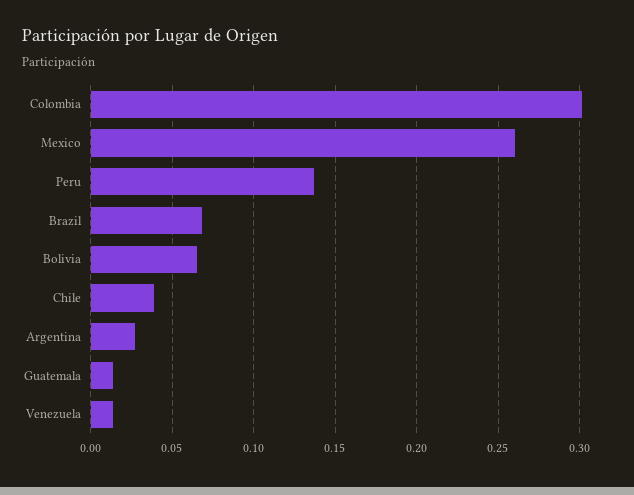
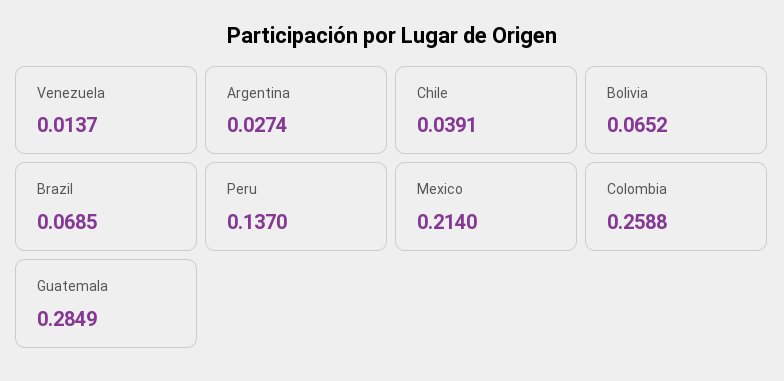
Colombia: 0.3 -> 0.2588
Mexico: 0.26 -> 0.214
Guatemala: 0.015 -> 0.2849

